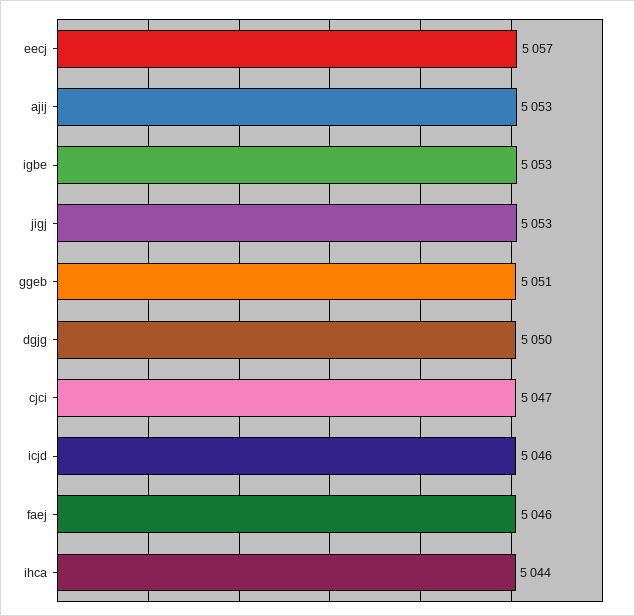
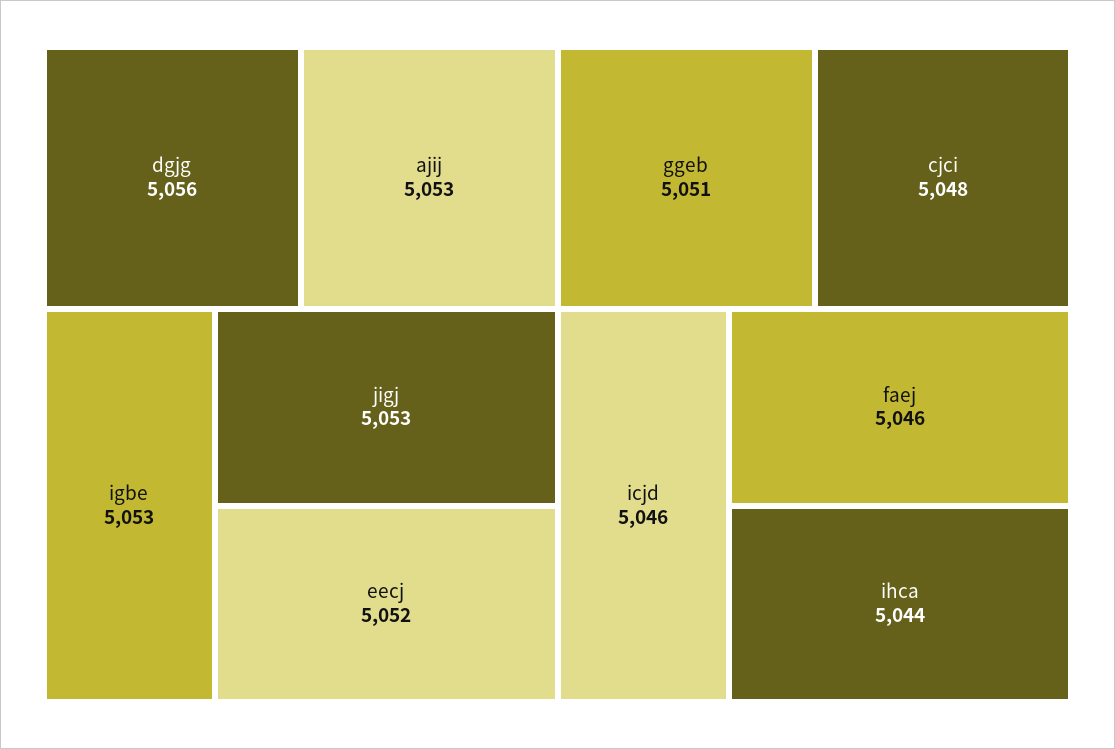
eecj: 5057 -> 5052
dgjg: 5050 -> 5056
cjci: 5047 -> 5048

